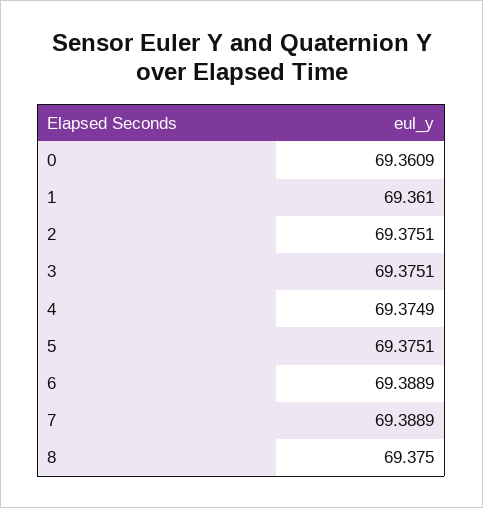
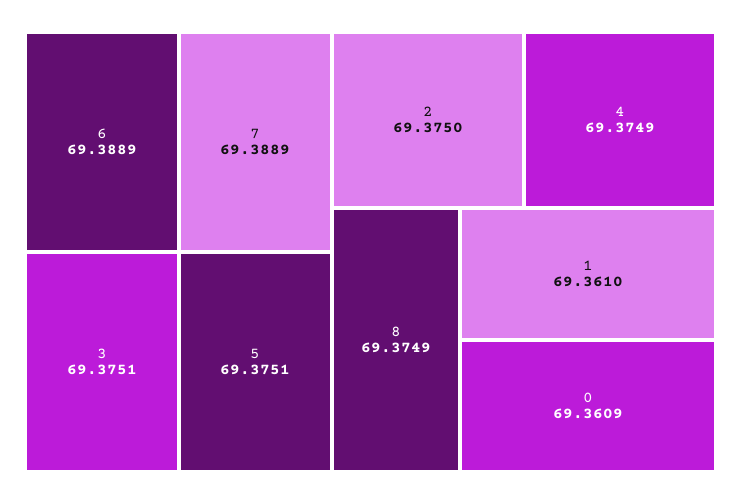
2: 69.3751 -> 69.375
8: 69.375 -> 69.3749

